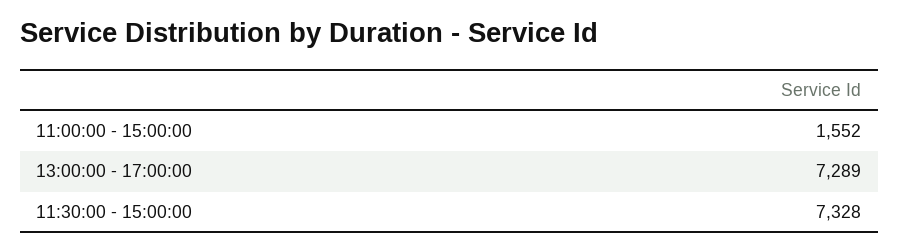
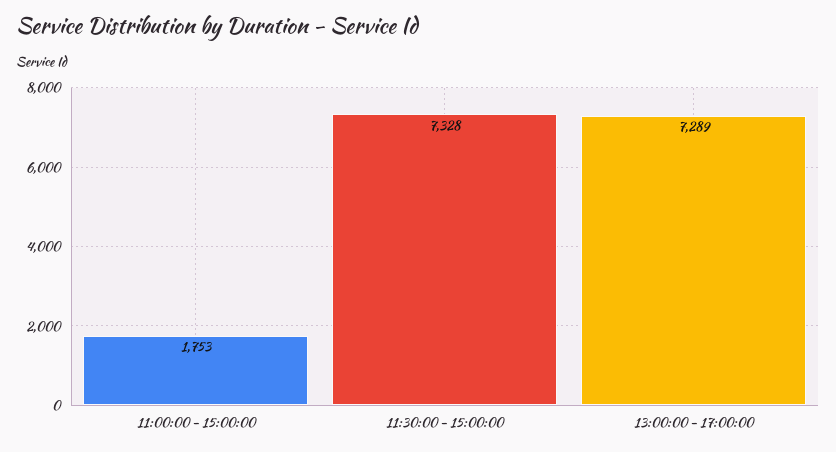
11:00:00 - 15:00:00: 1552 -> 1753

